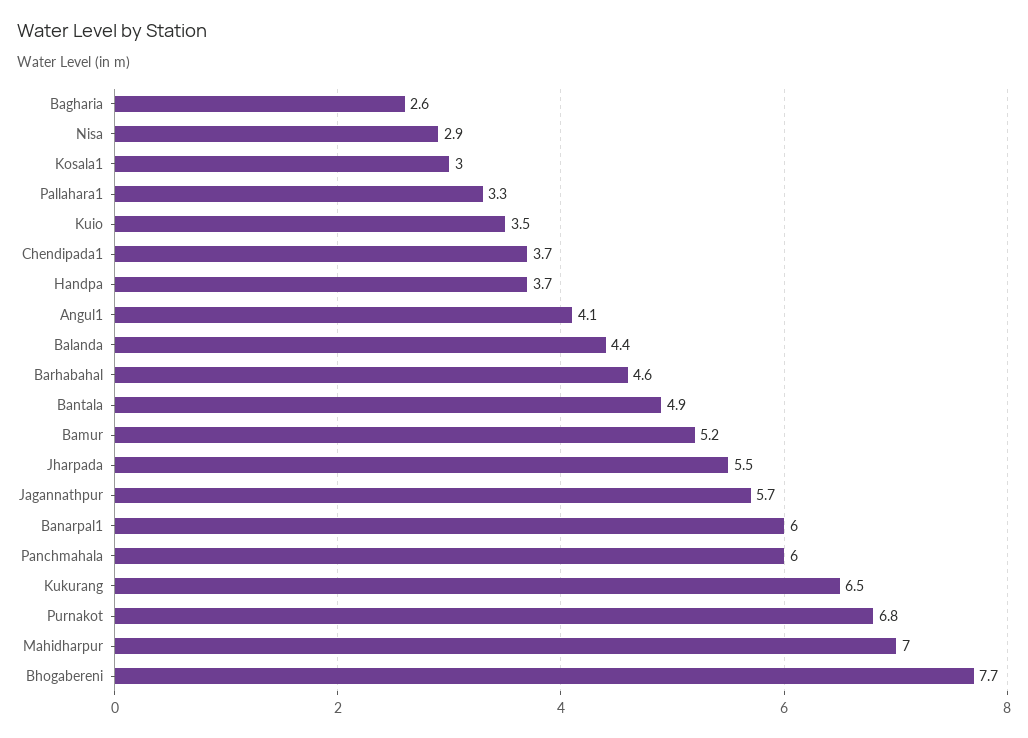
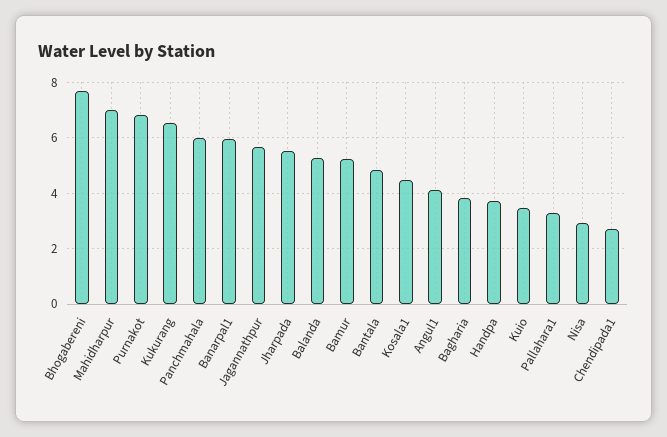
Bagharia: 2.6 -> 3.75
Kosala1: 3 -> 4.5
Chendipada1: 3.7 -> 2.75
Balanda: 4.4 -> 5.25
Barhabahal: 4.6 -> none

